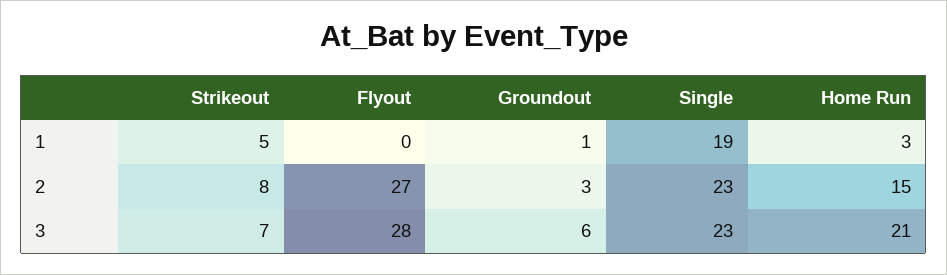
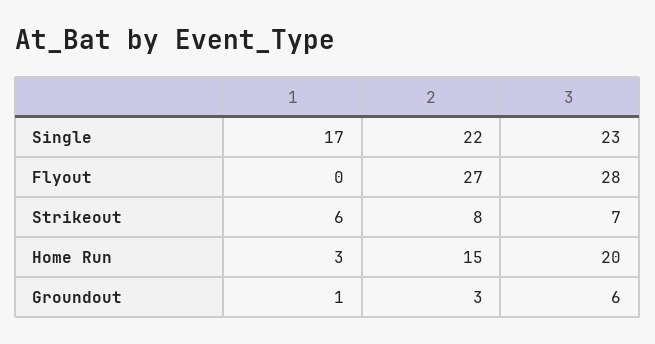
Strikeout, 1: 5 -> 6
Single, 1: 19 -> 17
Single, 2: 23 -> 22
Home Run, 3: 21 -> 20

